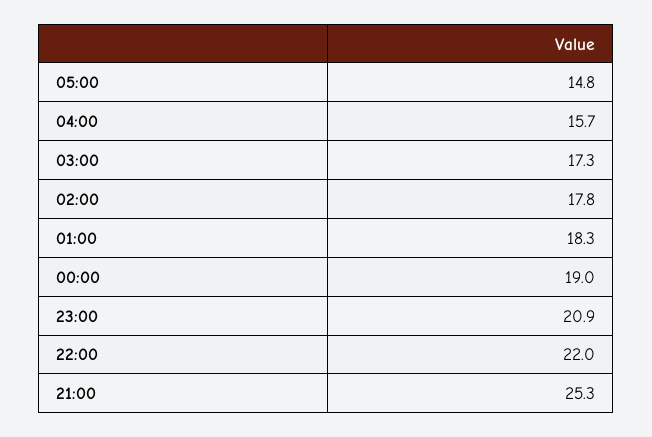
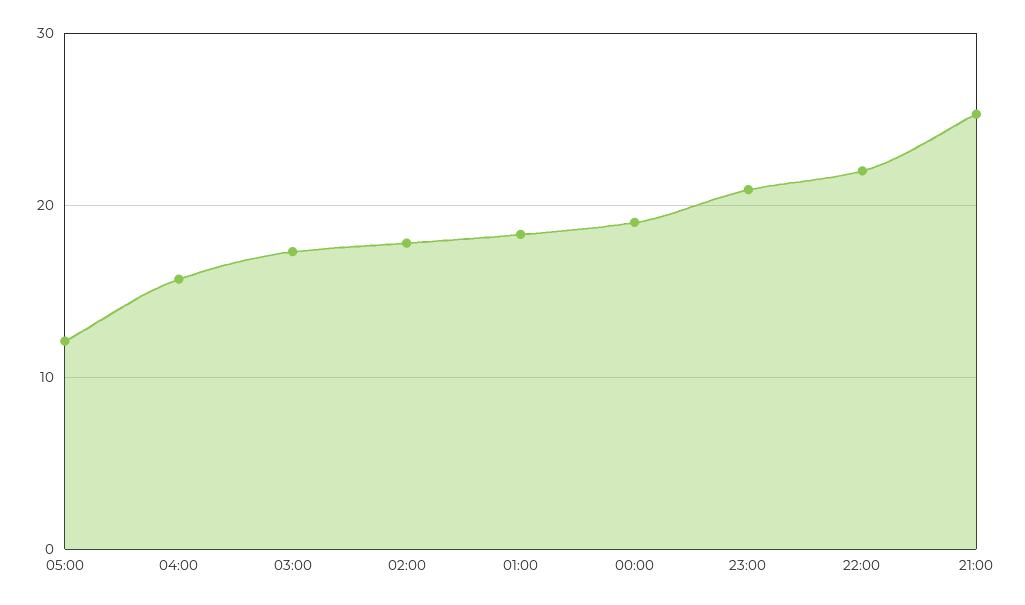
05:00: 14.8 -> 12

